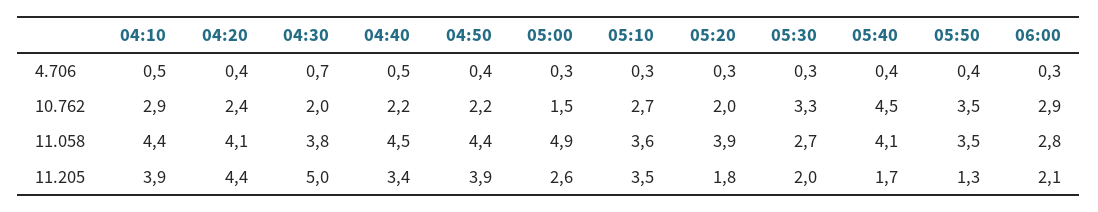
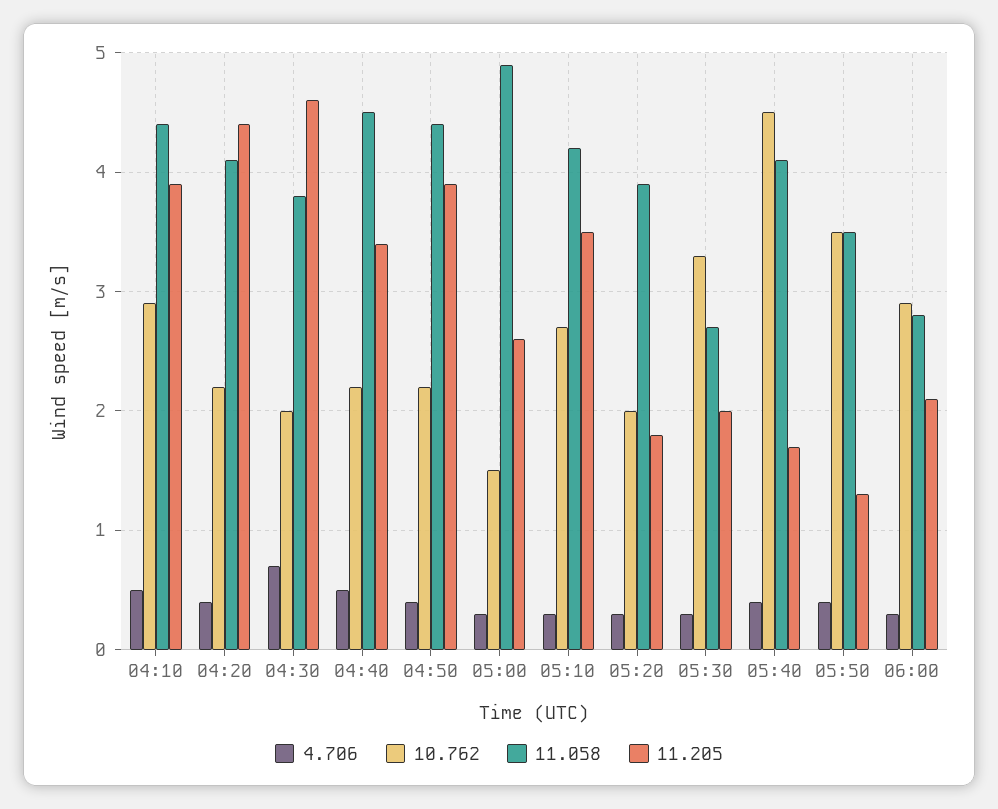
10.762, 04:20: 2.4 -> 2.2
11.058, 05:10: 3.6 -> 4.2
11.205, 04:30: 5 -> 4.6

